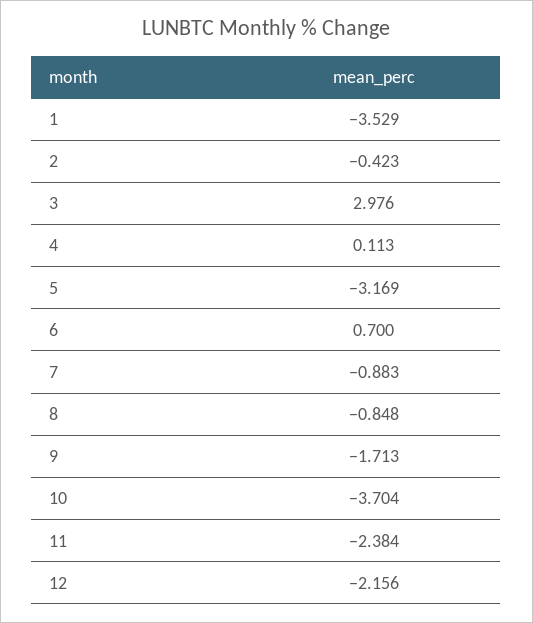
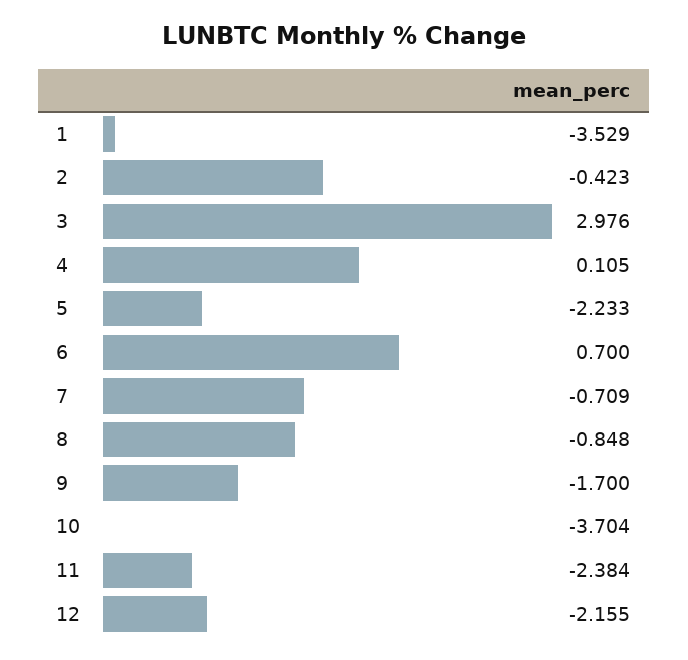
4: 0.113 -> 0.105
5: -3.169 -> -2.233
7: -0.883 -> -0.709
9: -1.713 -> -1.7
12: -2.156 -> -2.155

